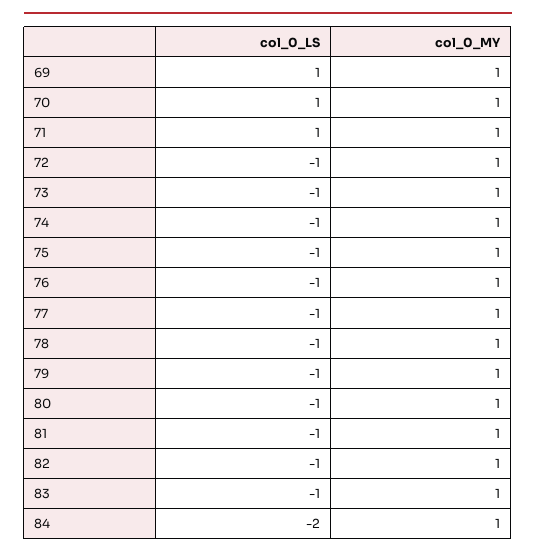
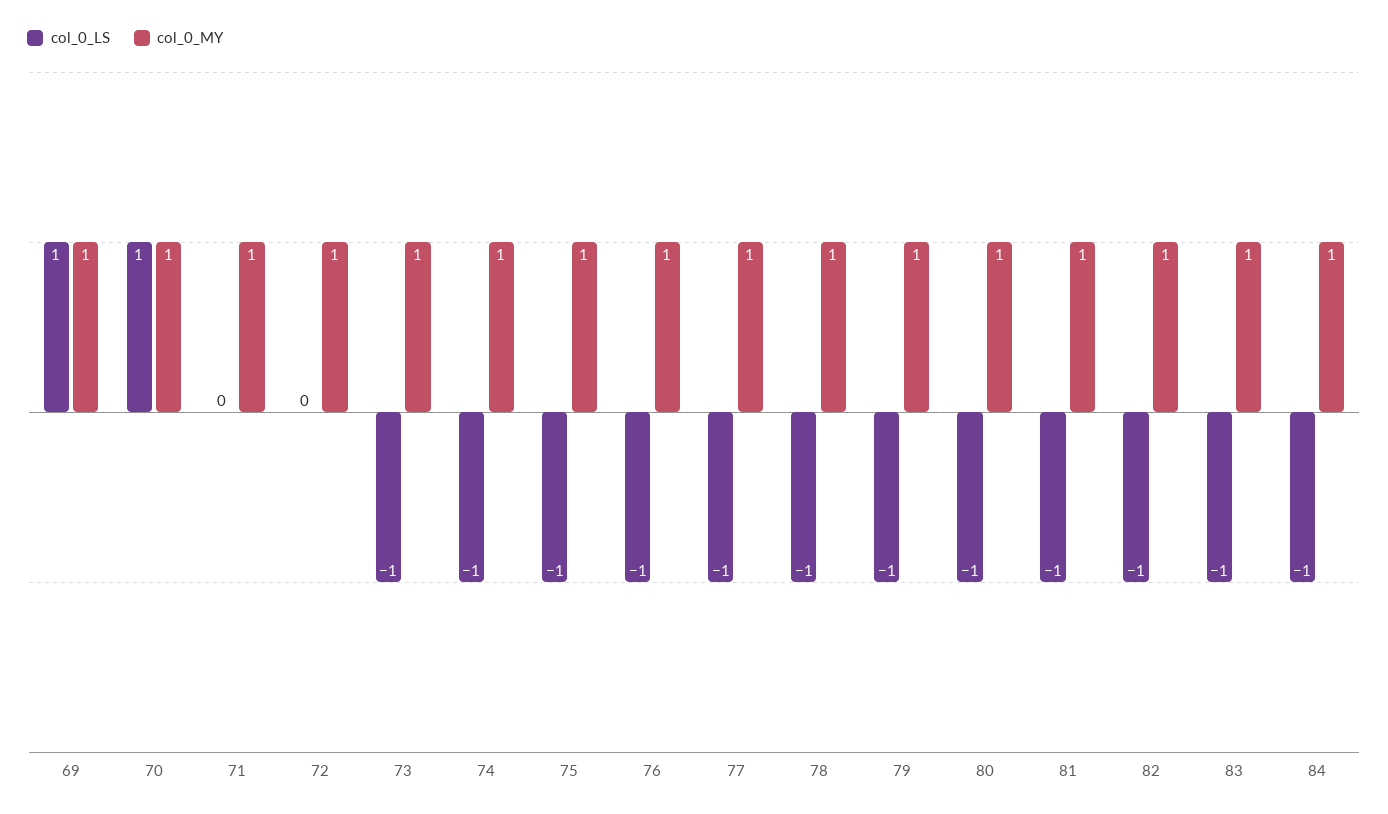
col_0_LS, 71: 1 -> 0
col_0_LS, 72: -1 -> 0
col_0_LS, 84: -2 -> -1

